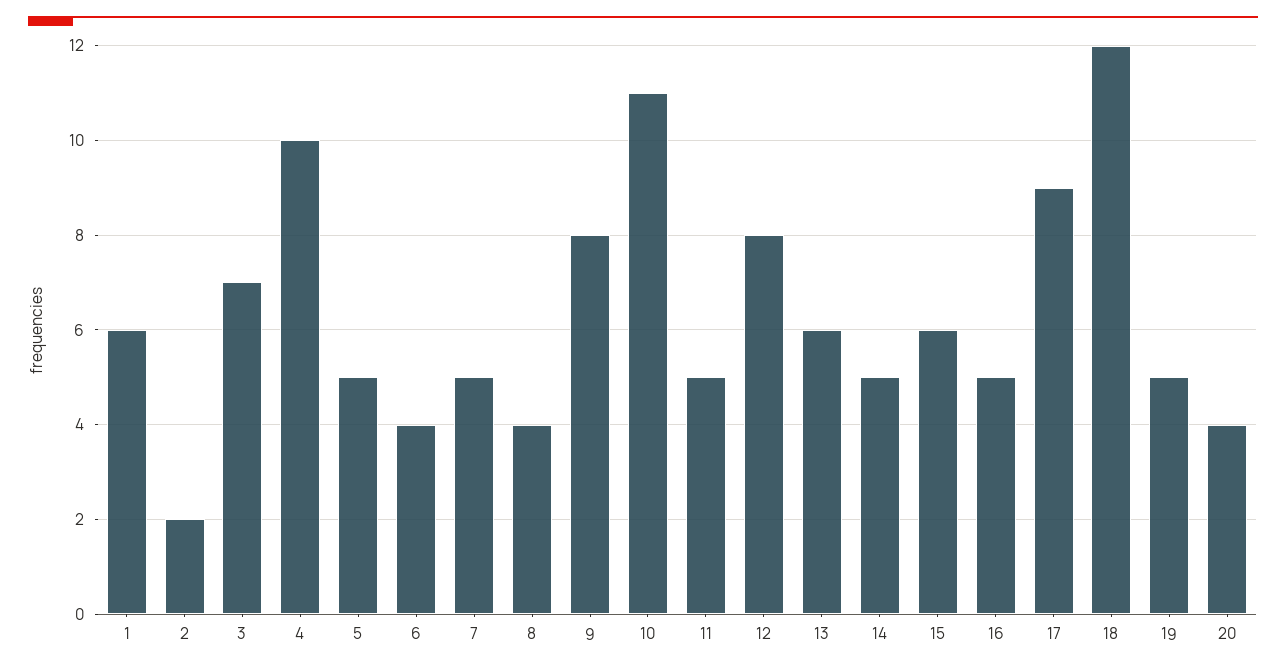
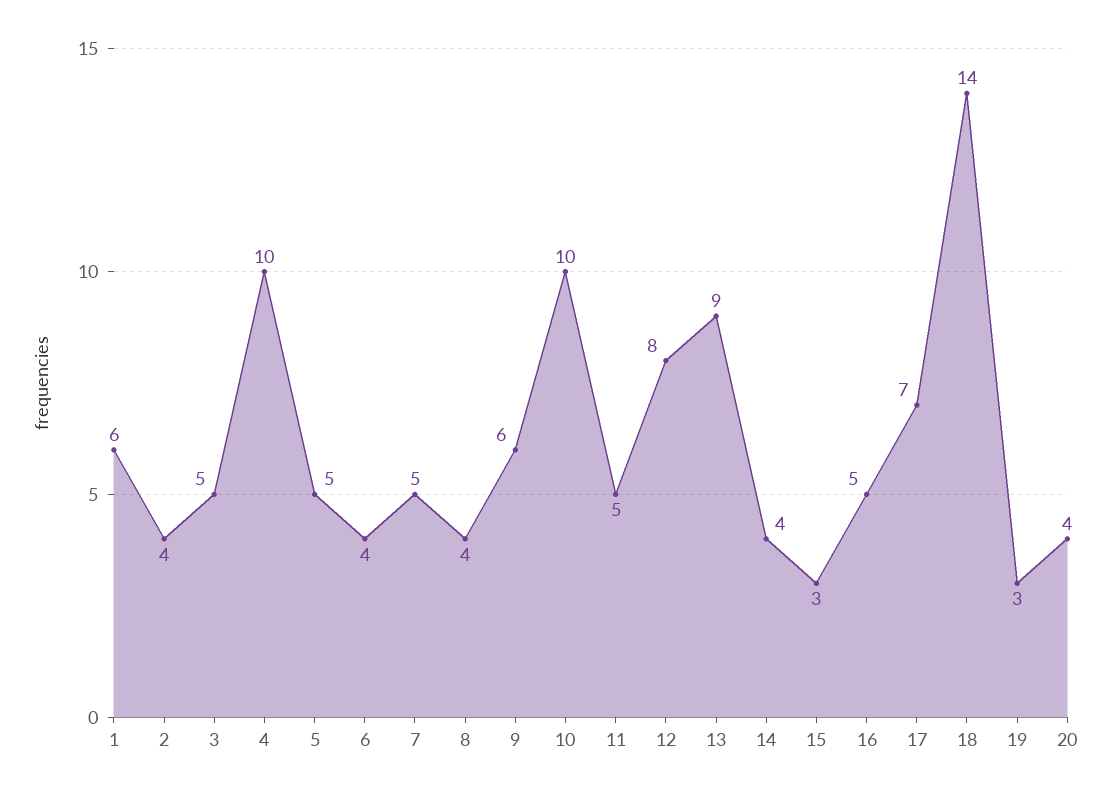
2: 2 -> 4
3: 7 -> 5
9: 8 -> 6
10: 11 -> 10
13: 6 -> 9
14: 5 -> 4
15: 6 -> 3
17: 9 -> 7
18: 12 -> 14
19: 5 -> 3

